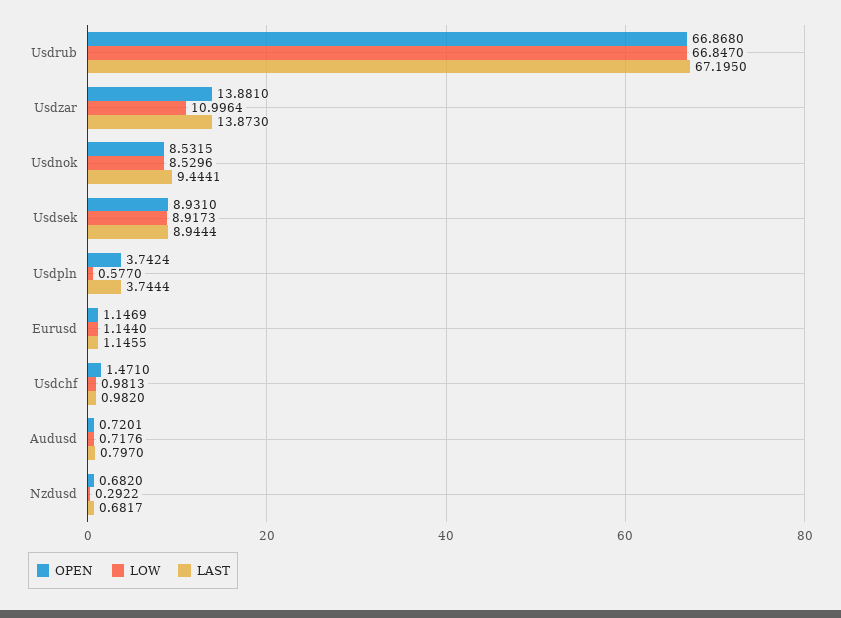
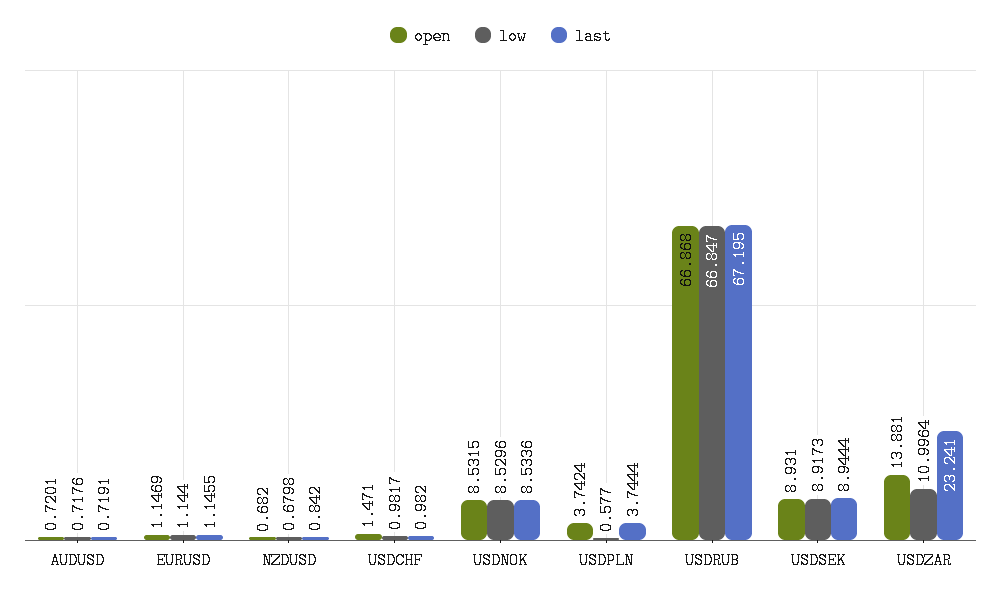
LAST, Usdzar: 13.873 -> 23.241
LAST, Usdnok: 9.4441 -> 8.5336
LOW, Usdchf: 0.9813 -> 0.9817
LAST, Audusd: 0.797 -> 0.7191
LOW, Nzdusd: 0.2922 -> 0.6798
LAST, Nzdusd: 0.6817 -> 0.842

